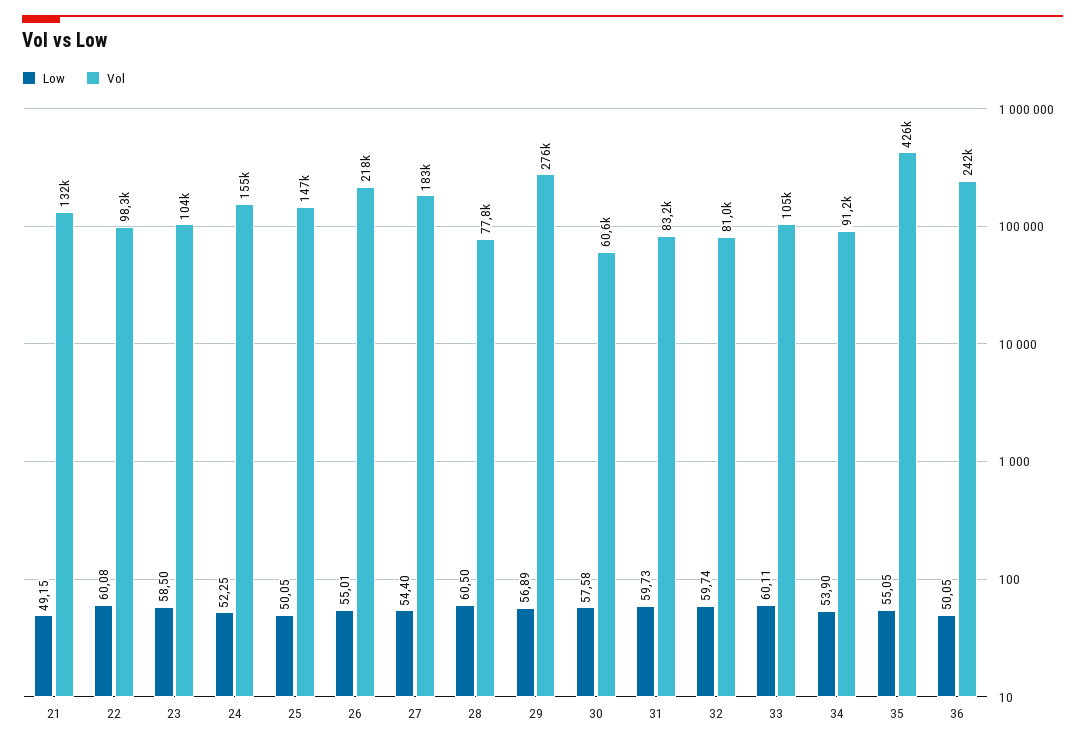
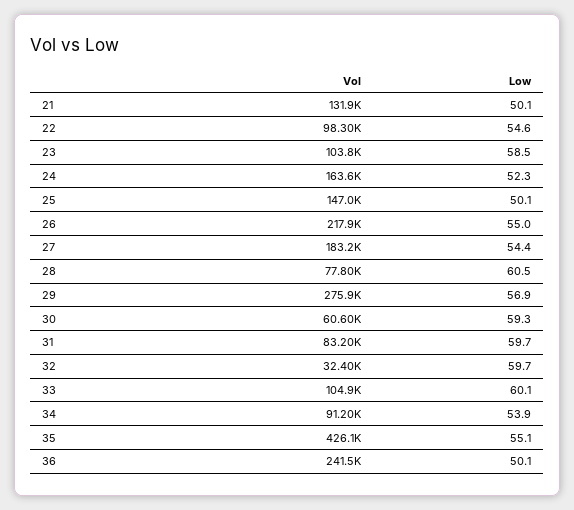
Low, 21: 49.15 -> 50.1
Low, 22: 60.08 -> 54.6
Vol, 24: 155000 -> 163600
Low, 30: 57.58 -> 59.3
Vol, 32: 81000 -> 32400

